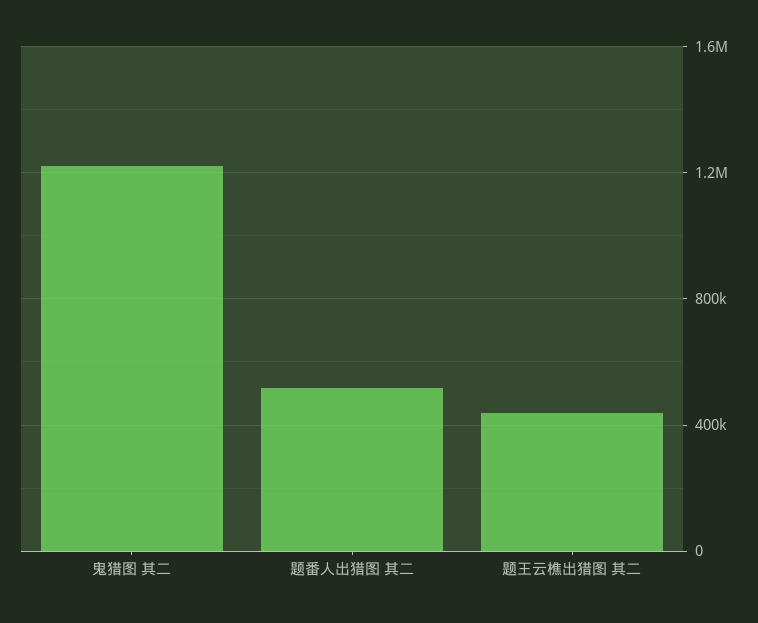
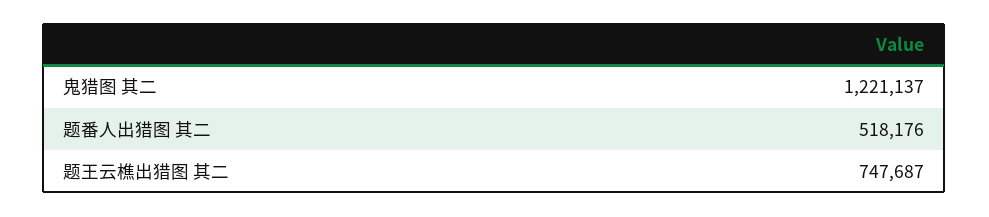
题王云樵出猎图 其二: 450000 -> 747687

